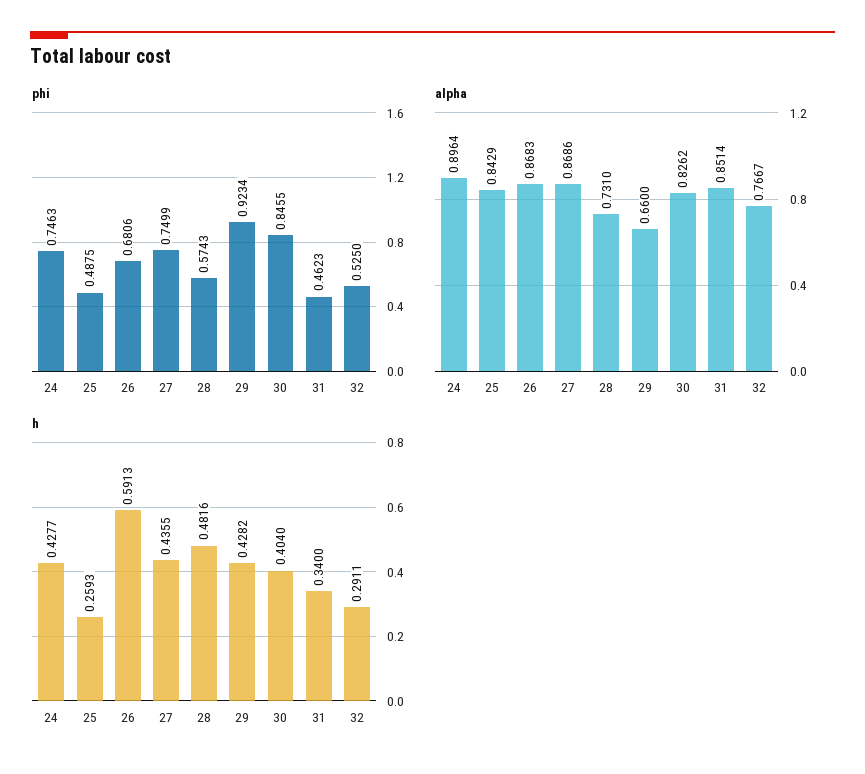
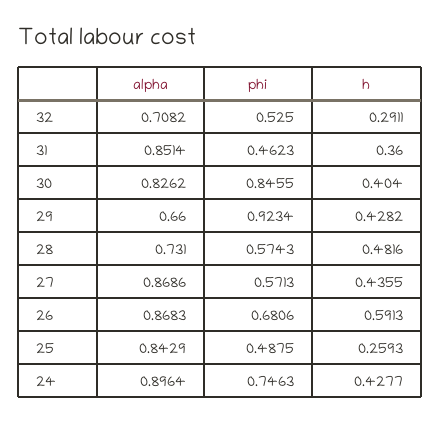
phi, 27: 0.7499 -> 0.5713
alpha, 32: 0.7667 -> 0.7082
h, 31: 0.34 -> 0.36

